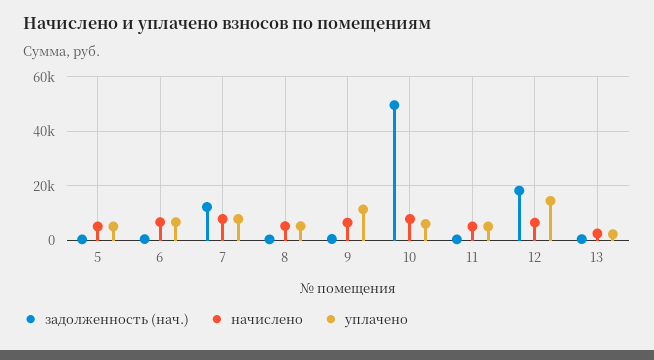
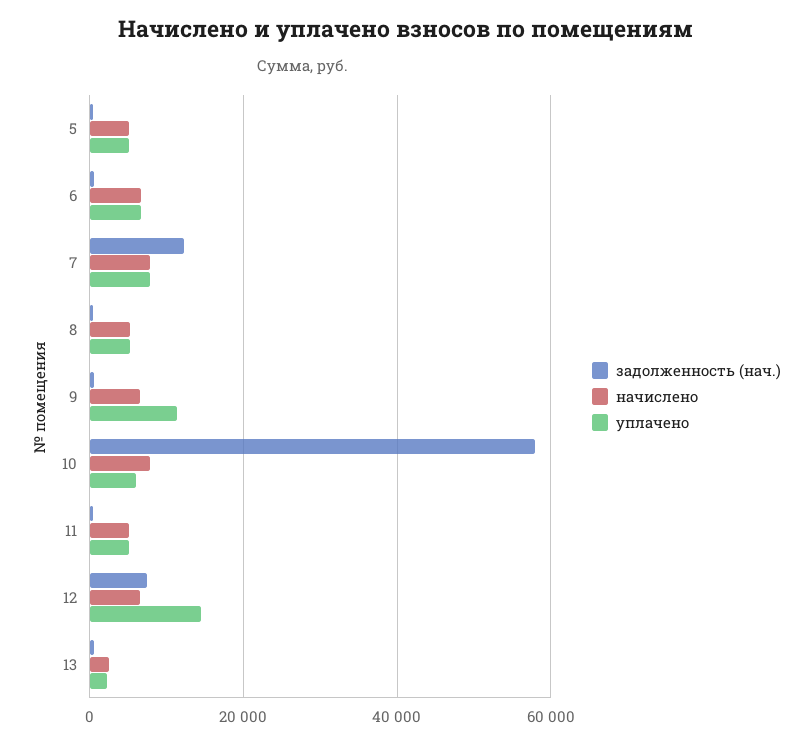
задолженность (нач.), 10: 50000 -> 58000
задолженность (нач.), 12: 17500 -> 8000

